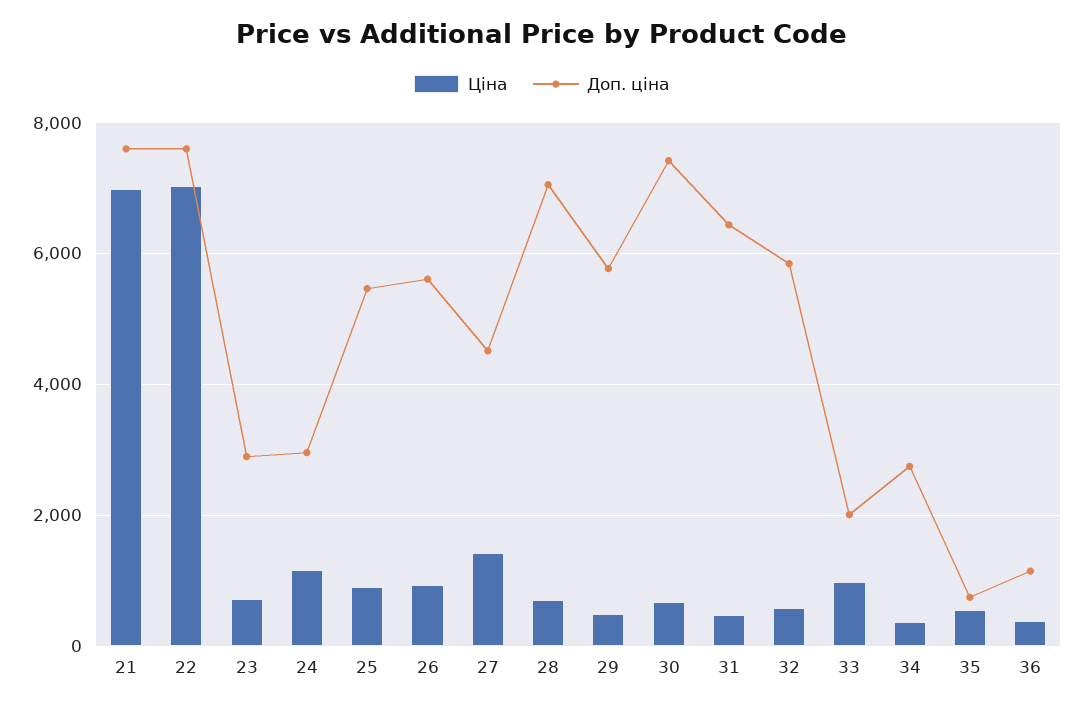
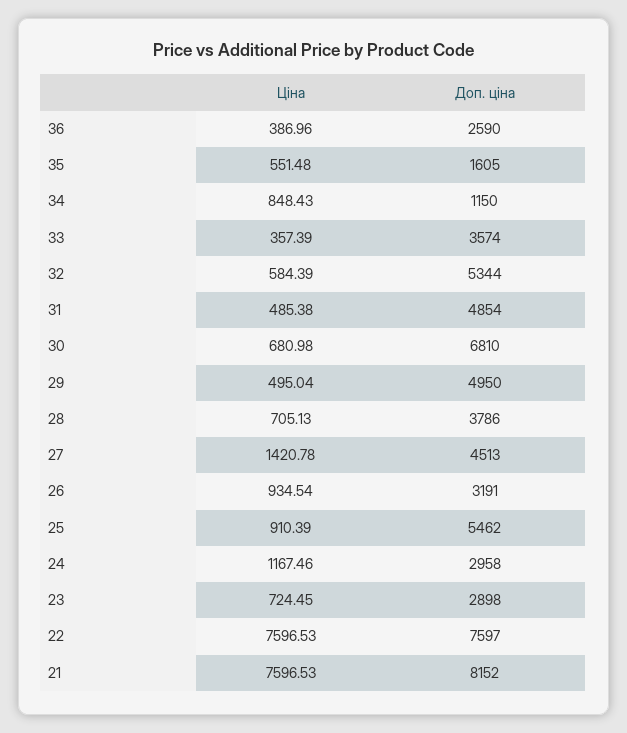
Ціна, 21: 7000 -> 7596.53
Доп. ціна, 21: 7600 -> 8152
Ціна, 22: 7000 -> 7596.53
Доп. ціна, 26: 5600 -> 3191
Доп. ціна, 28: 7000 -> 3786
Доп. ціна, 29: 5800 -> 4950
Доп. ціна, 30: 7400 -> 6810
Доп. ціна, 31: 6400 -> 4854
Доп. ціна, 32: 5800 -> 5344
Ціна, 33: 1000 -> 357.39
Доп. ціна, 33: 2000 -> 3574
Ціна, 34: 400 -> 848.43
Доп. ціна, 34: 2800 -> 1150
Доп. ціна, 35: 800 -> 1605
Доп. ціна, 36: 1200 -> 2590

